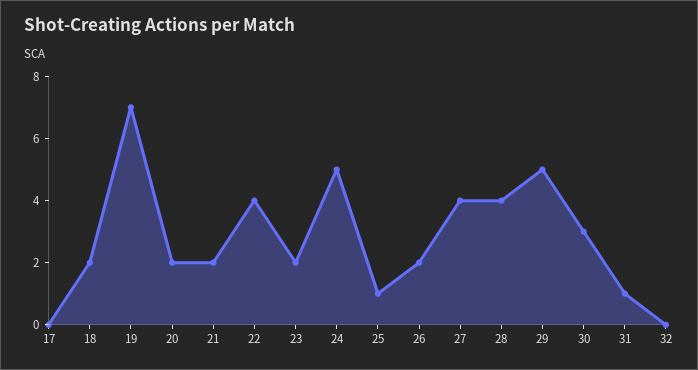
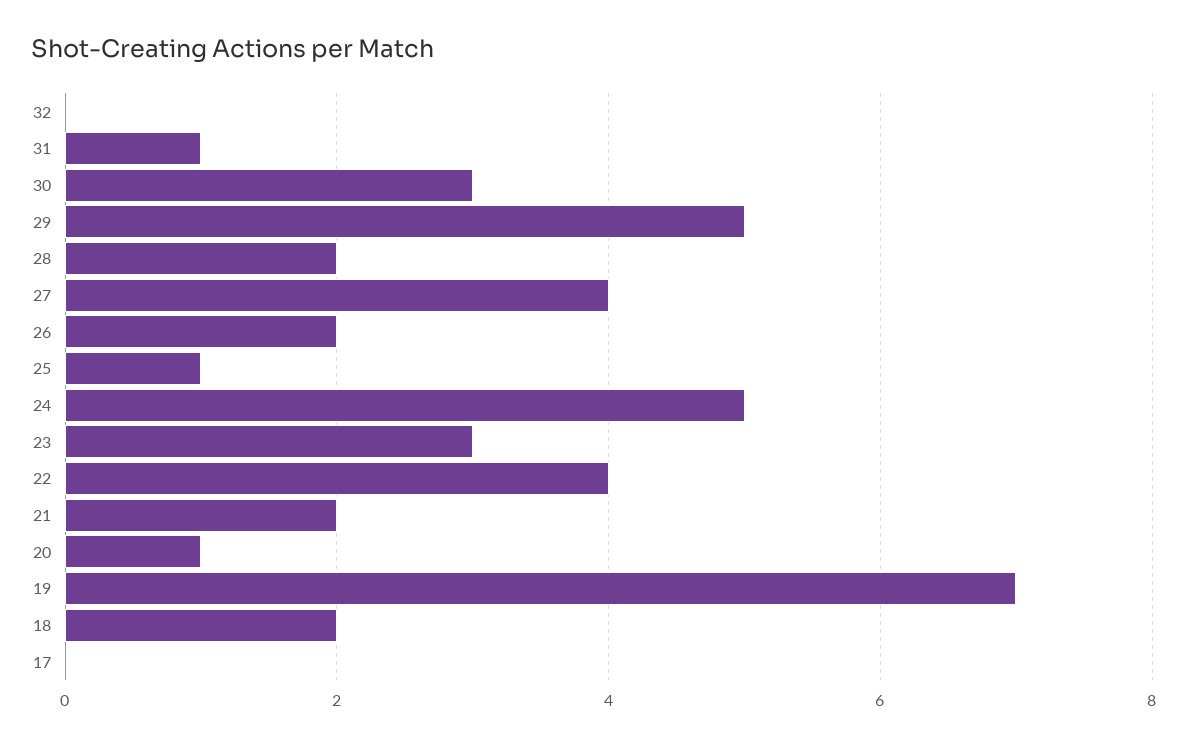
20: 2 -> 1
23: 2 -> 3
28: 4 -> 2

